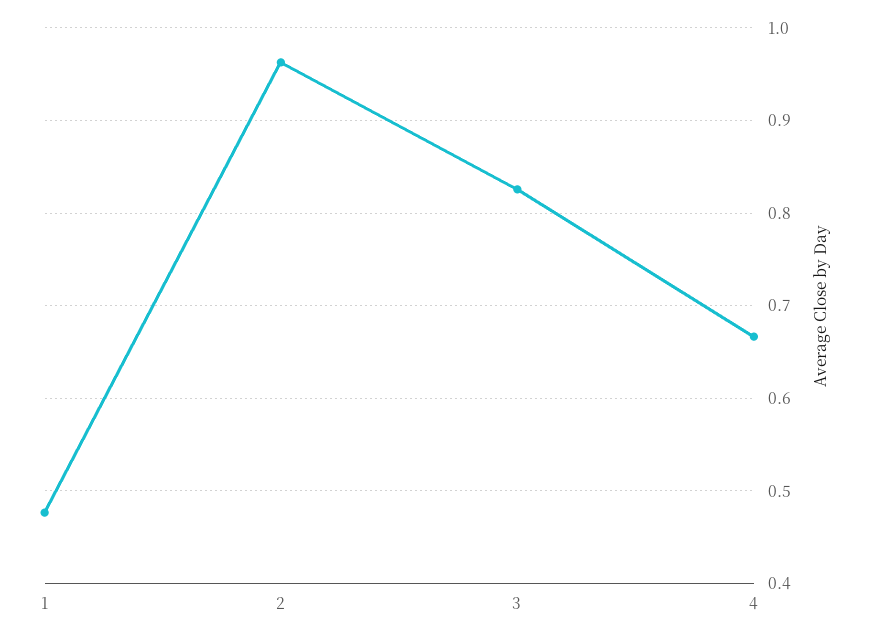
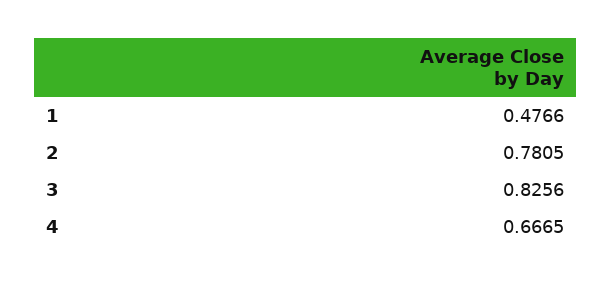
2: 0.96 -> 0.7805

